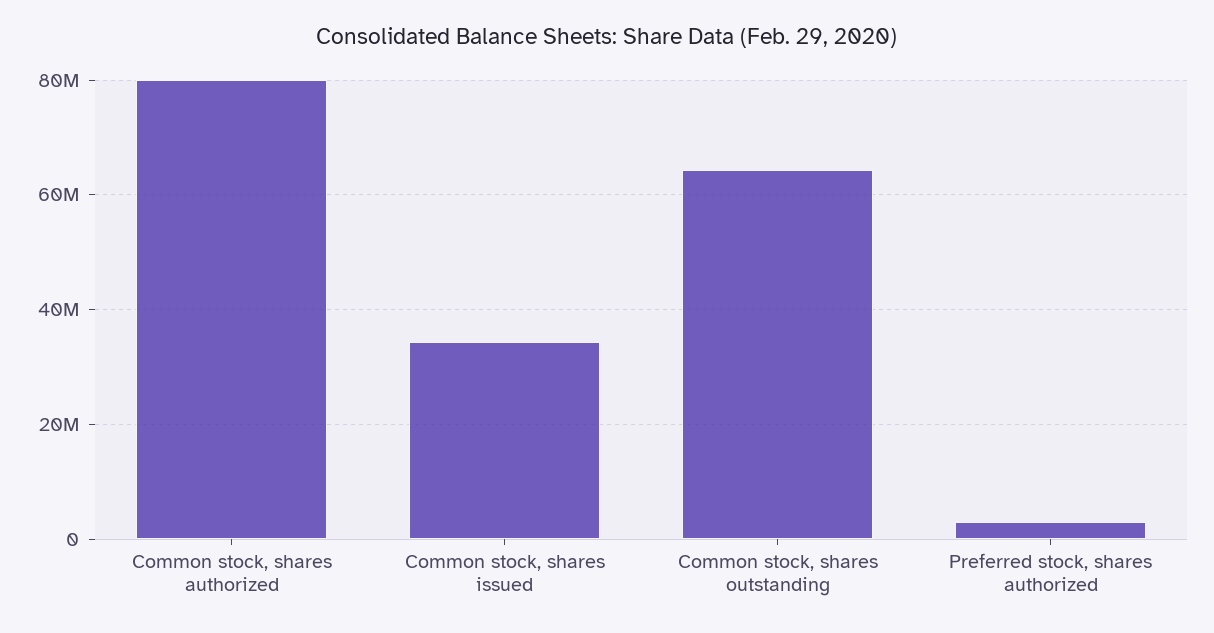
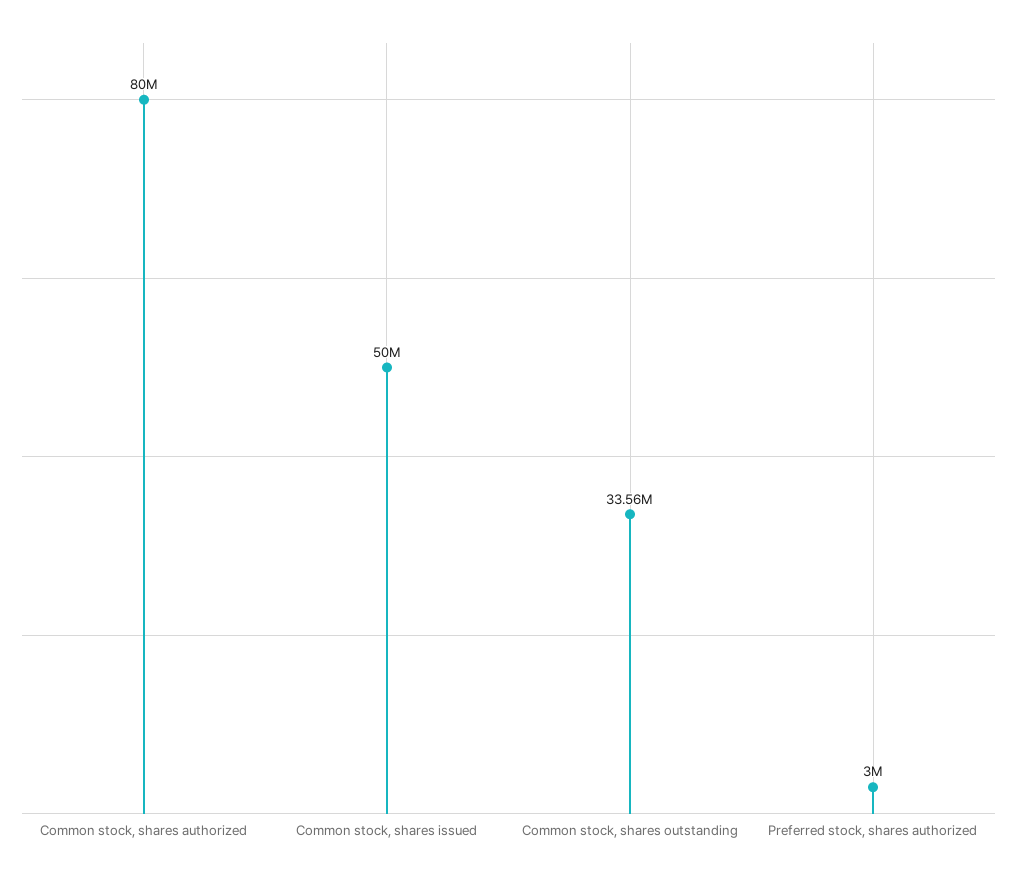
Common stock, shares issued: 34000000 -> 50000000
Common stock, shares outstanding: 64000000 -> 33560000

